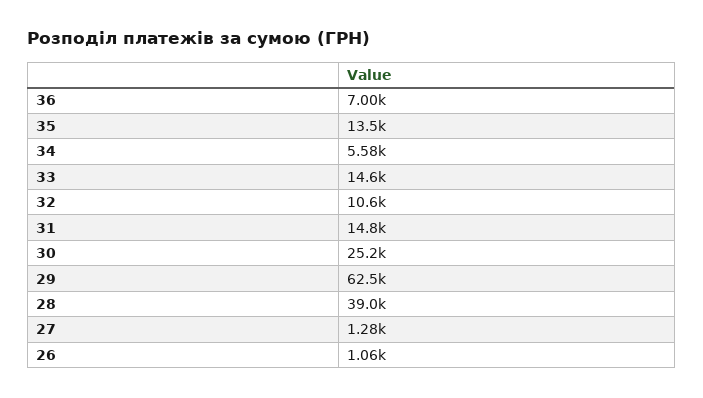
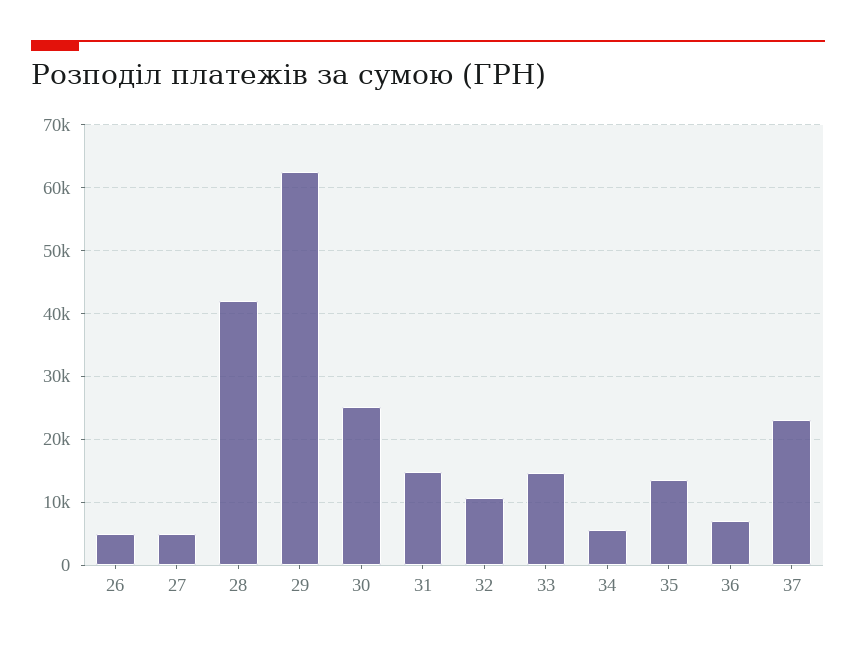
28: 39000 -> 42000
27: 1280 -> 5000
26: 1060 -> 5000
37: none -> 23000

